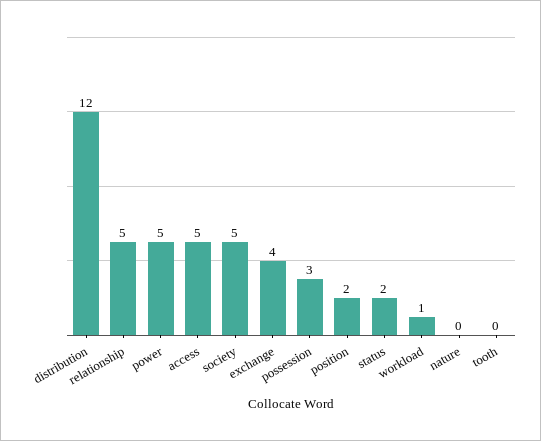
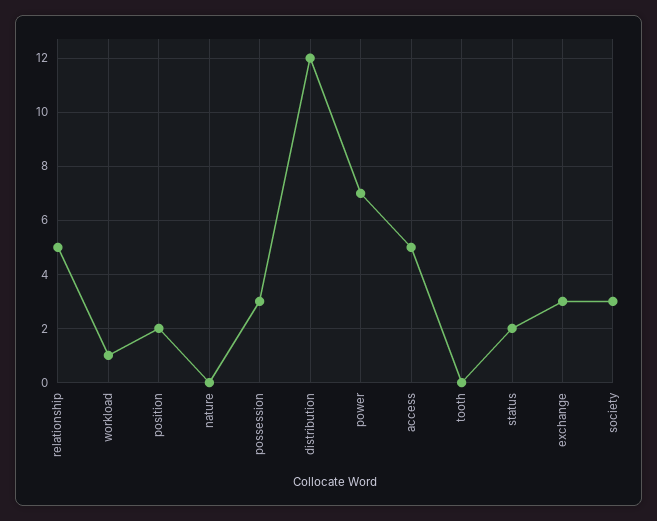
power: 5 -> 7
society: 5 -> 3
exchange: 4 -> 3

